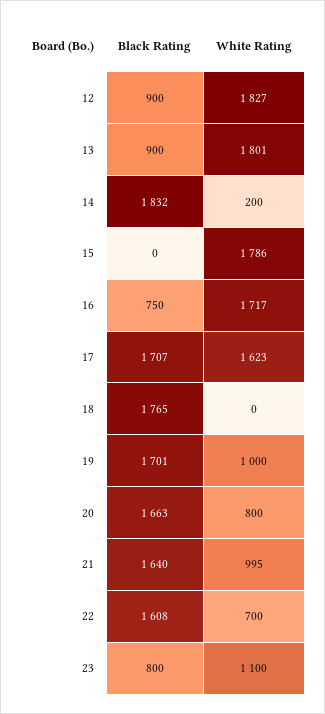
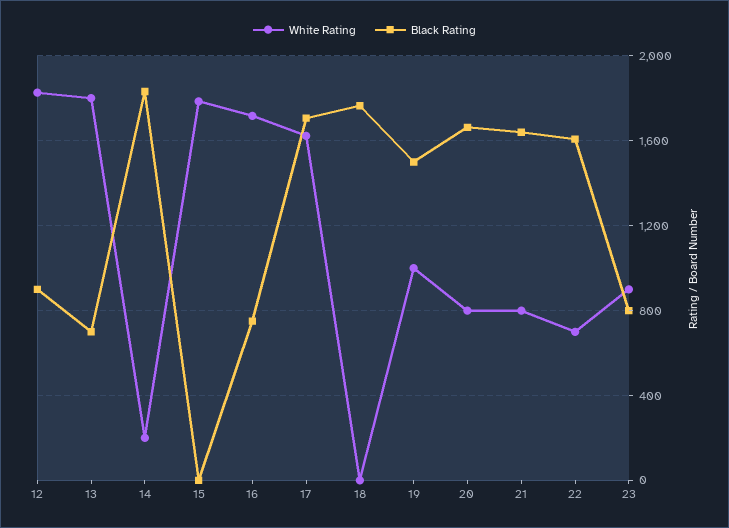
Black Rating, 13: 900 -> 700
Black Rating, 19: 1701 -> 1500
White Rating, 21: 995 -> 800
White Rating, 23: 1100 -> 900

